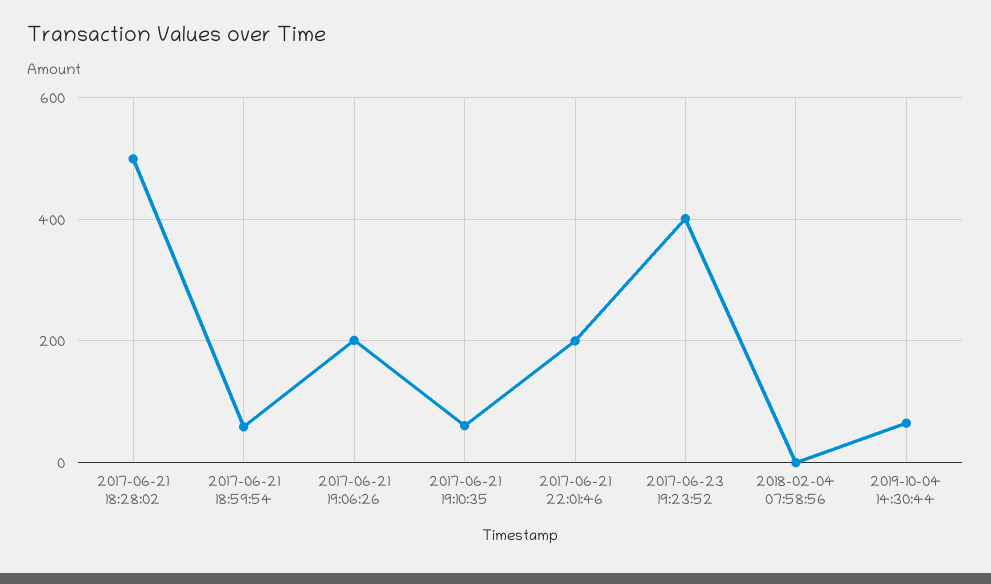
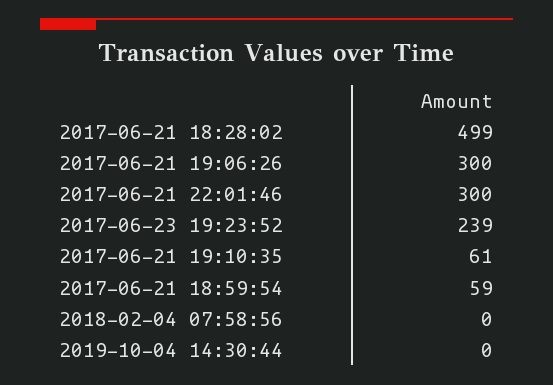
2017-06-21 19:06:26: 200 -> 300
2017-06-21 22:01:46: 200 -> 300
2017-06-23 19:23:52: 400 -> 239
2019-10-04 14:30:44: 60 -> 0

